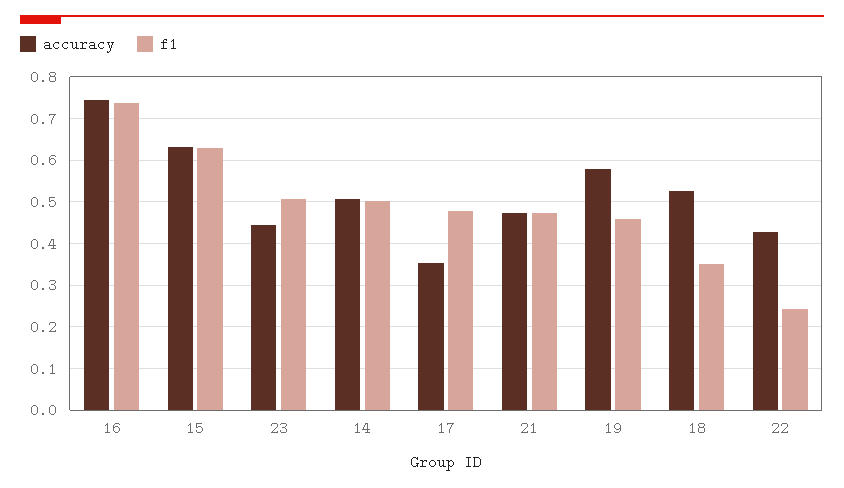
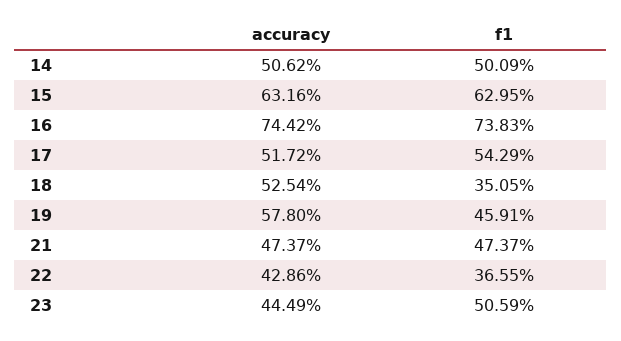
accuracy, 17: 0.36 -> 0.5172
f1, 17: 0.48 -> 0.5429
f1, 22: 0.24 -> 0.3655

